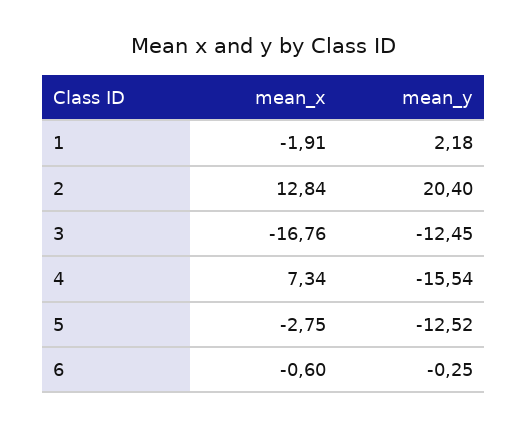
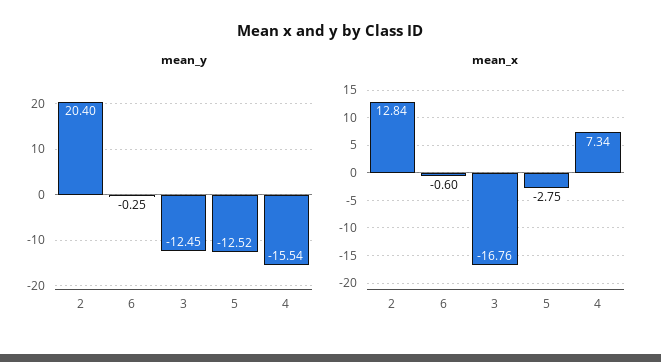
mean_x, 1: -1.91 -> none
mean_y, 1: 2.18 -> none

